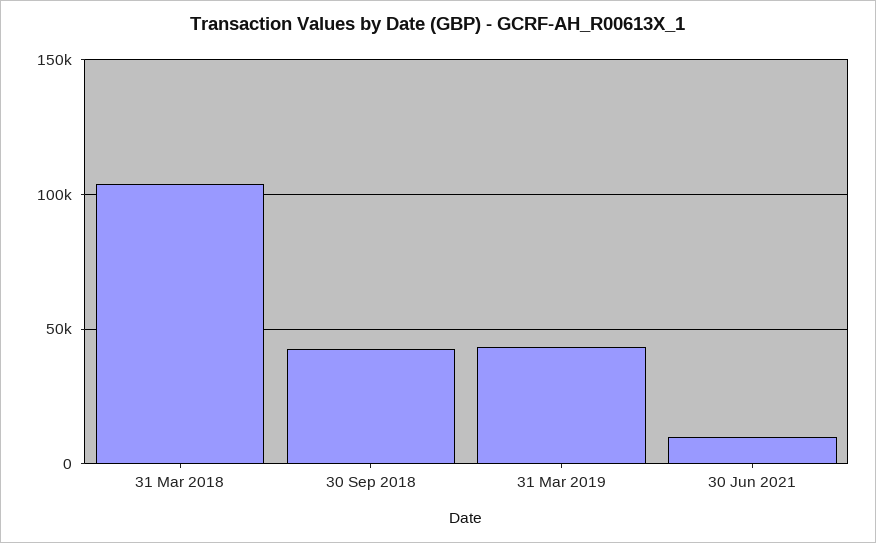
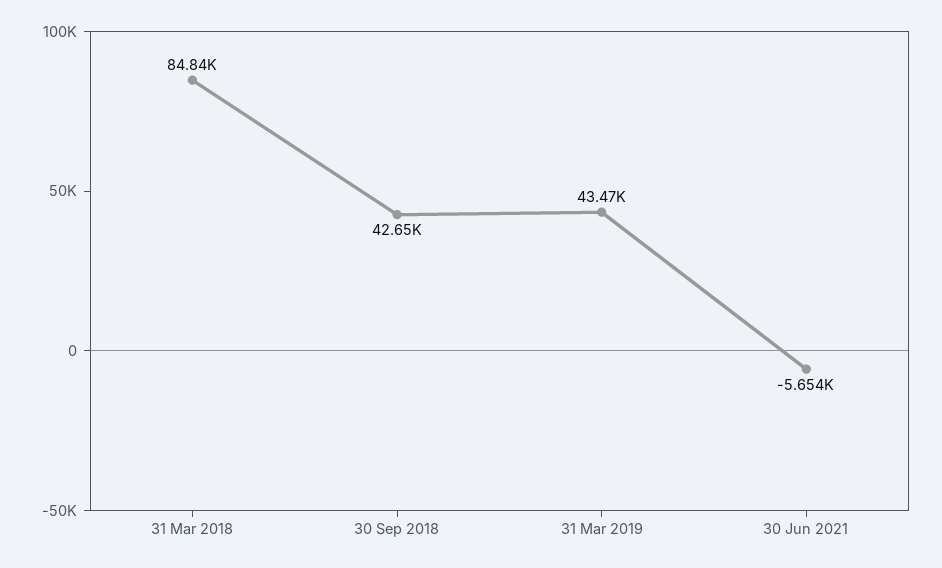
31 Mar 2018: 105000 -> 84840
30 Jun 2021: 10000 -> -5654

